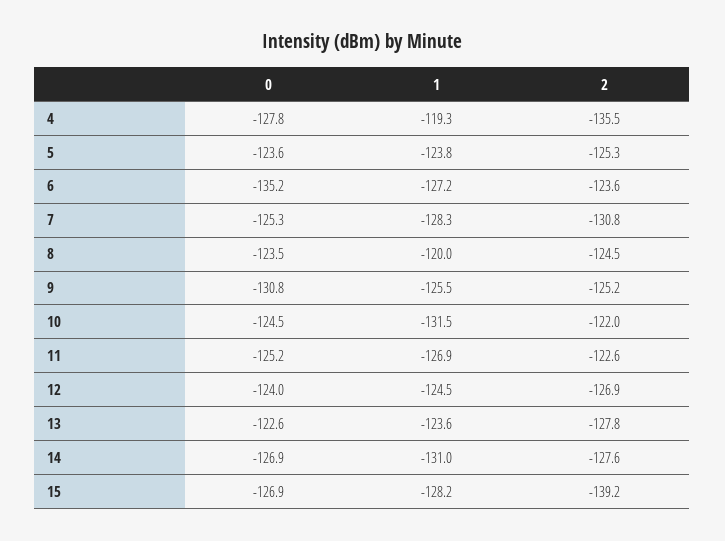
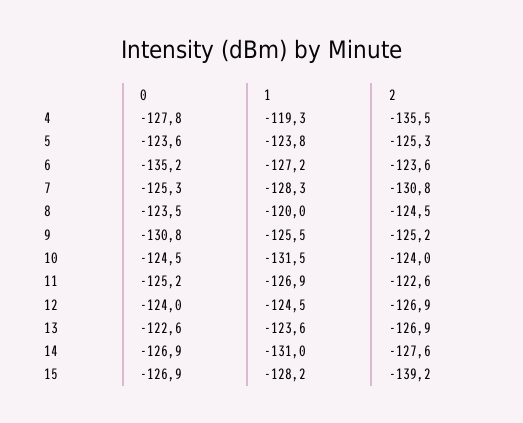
2, 10: -122 -> -124
2, 13: -127.8 -> -126.9

